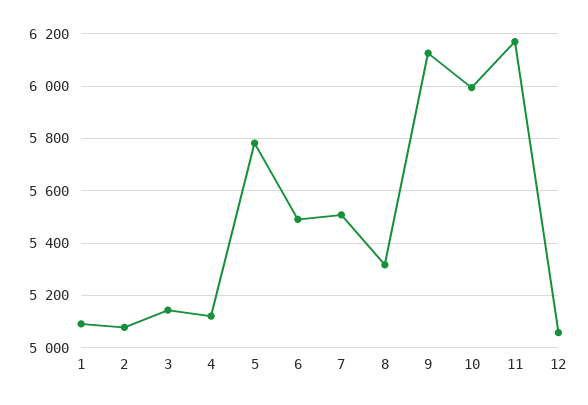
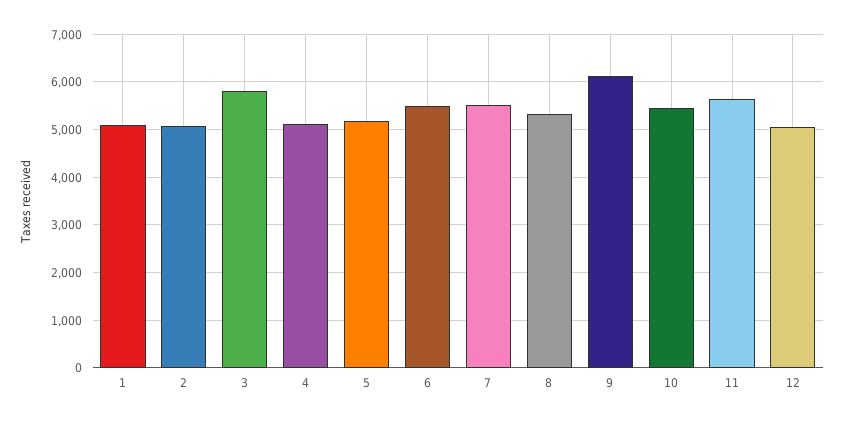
3: 5150 -> 5800
5: 5775 -> 5200
10: 6000 -> 5400
11: 6175 -> 5600

